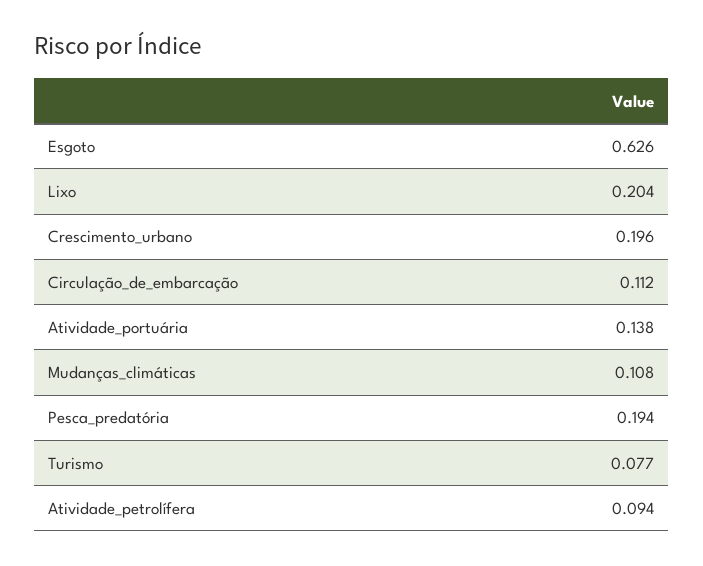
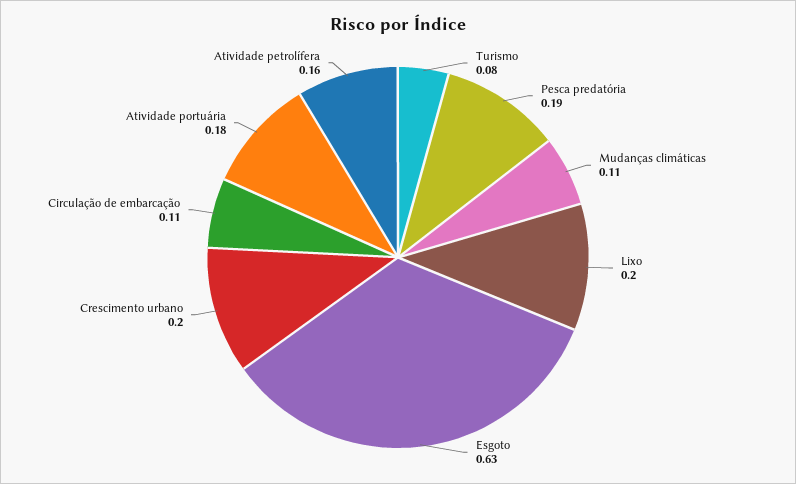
Atividade_portuária: 0.138 -> 0.18
Atividade_petrolífera: 0.094 -> 0.16

